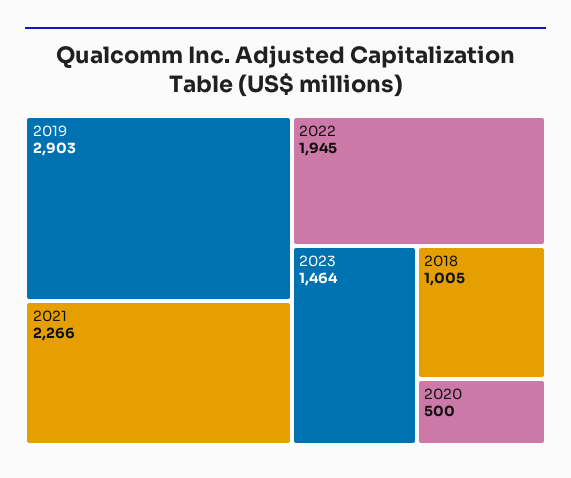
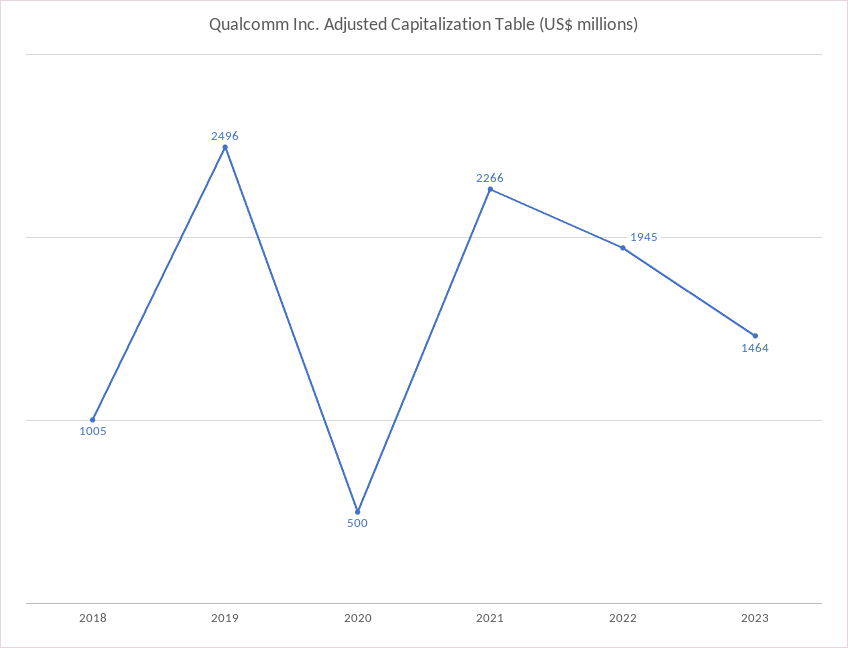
2019: 2903 -> 2496

